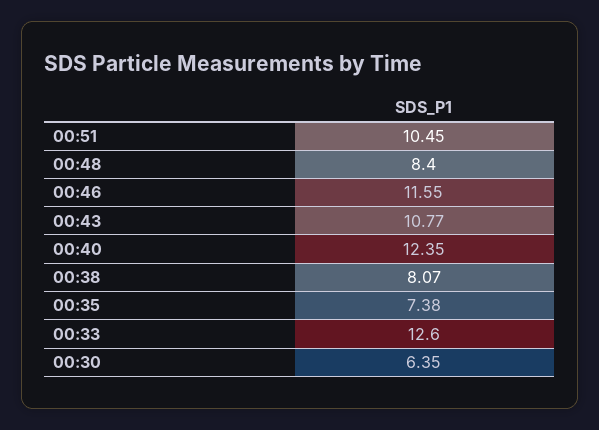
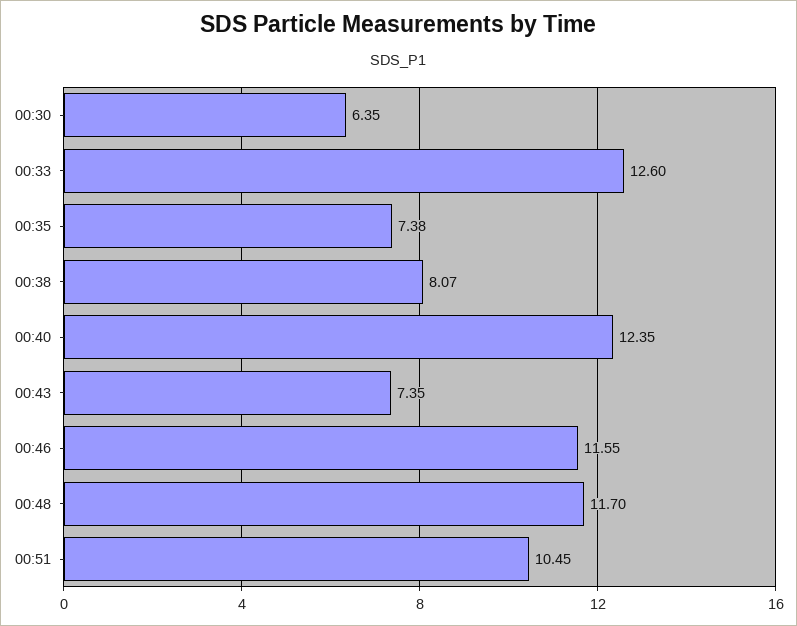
00:48: 8.4 -> 11.7
00:43: 10.77 -> 7.35

